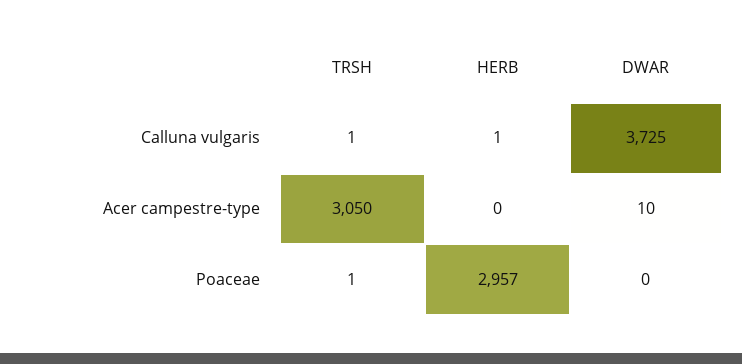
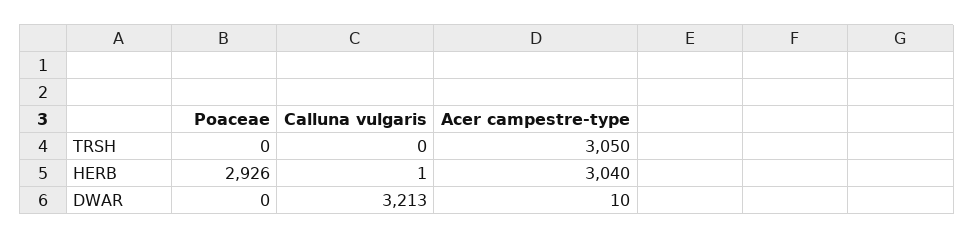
TRSH, Calluna vulgaris: 1 -> 0
DWAR, Calluna vulgaris: 3725 -> 3213
HERB, Acer campestre-type: 0 -> 3040
TRSH, Poaceae: 1 -> 0
HERB, Poaceae: 2957 -> 2926

